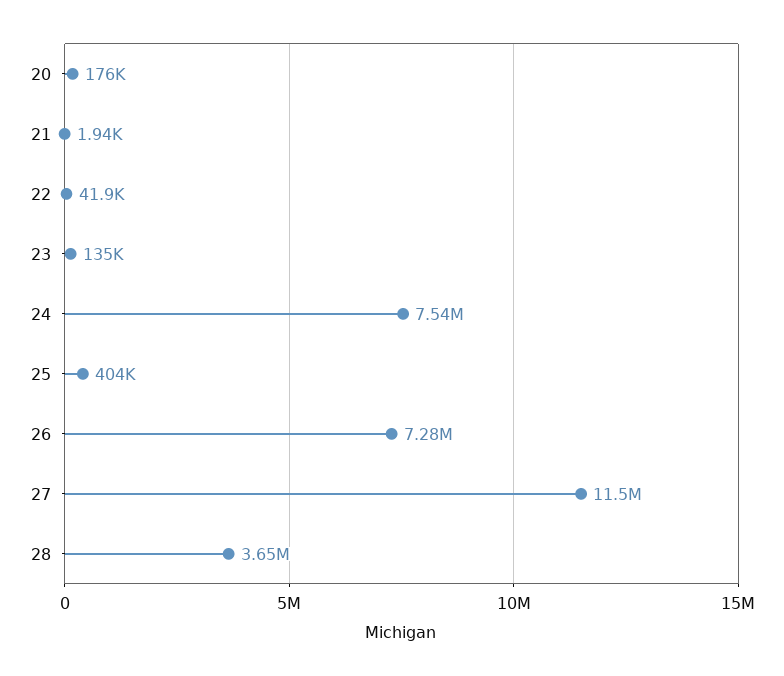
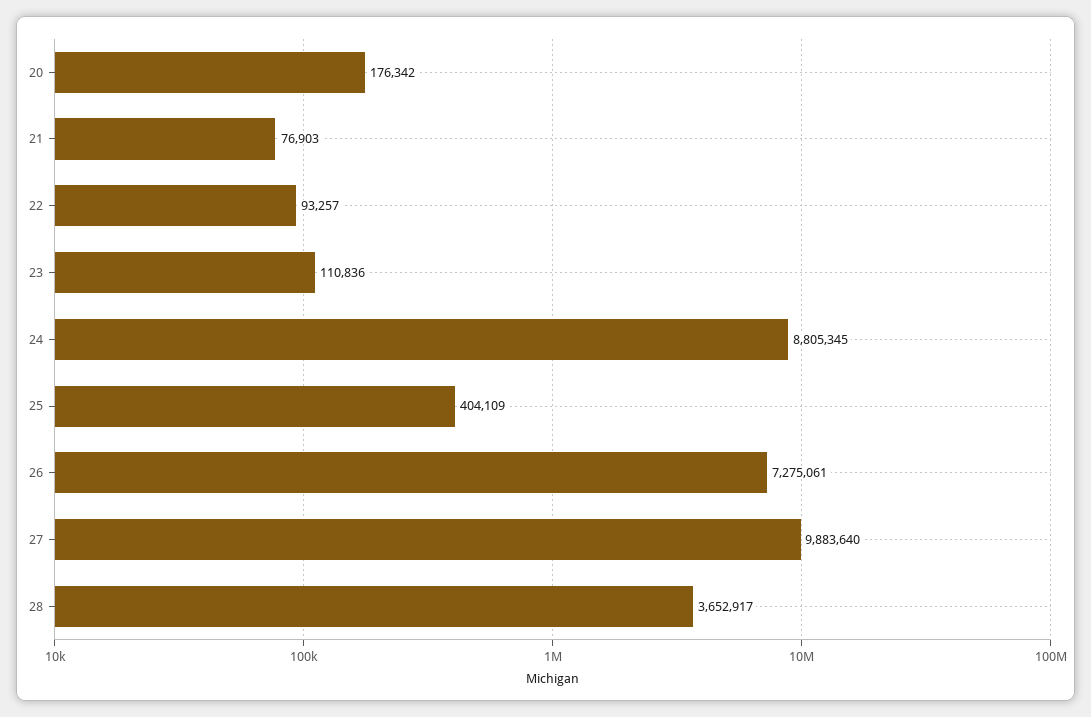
21: 1940 -> 76903
22: 41900 -> 93257
23: 135000 -> 110836
24: 7540000 -> 8805345
27: 11500000 -> 9883640

